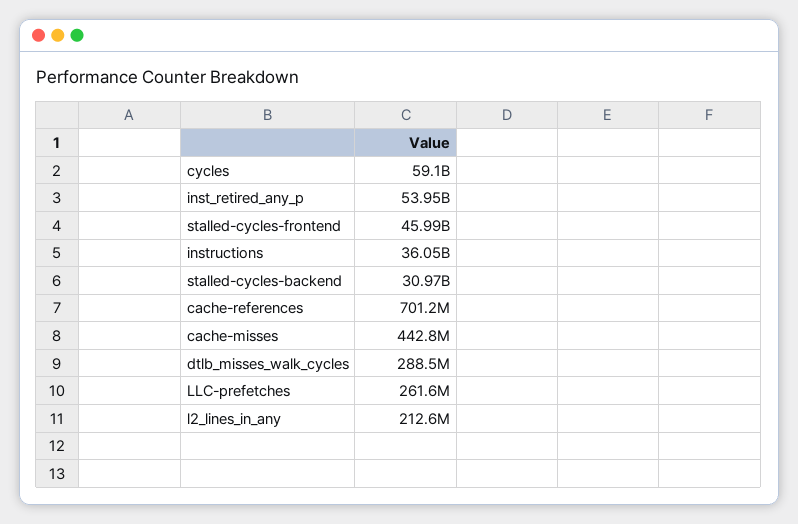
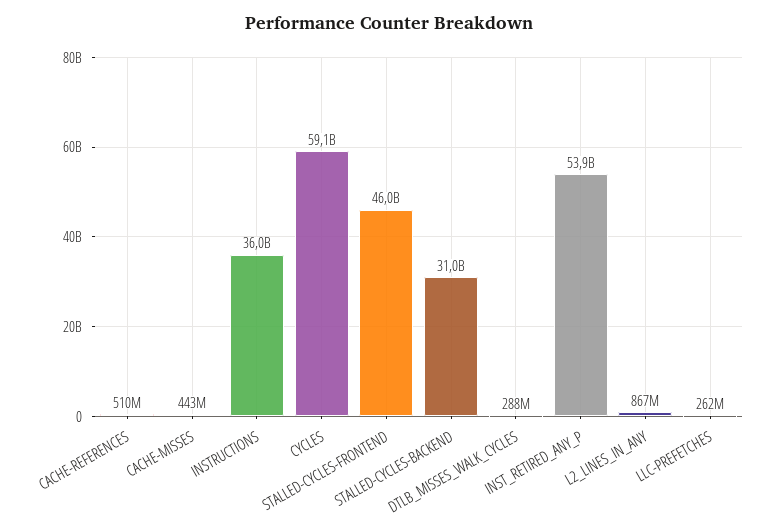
cache-references: 701200000 -> 510000000
l2_lines_in_any: 212600000 -> 867000000

